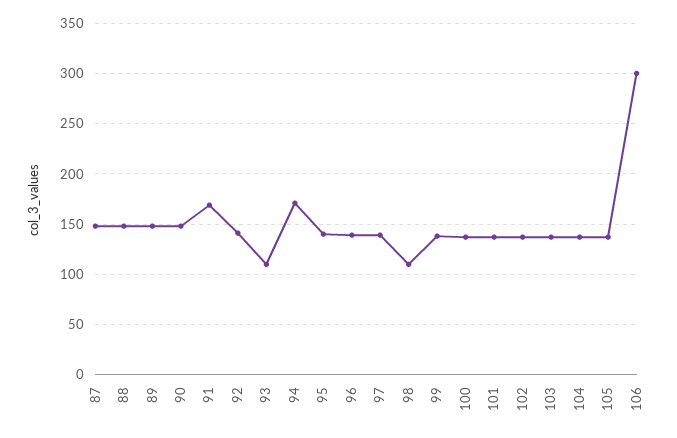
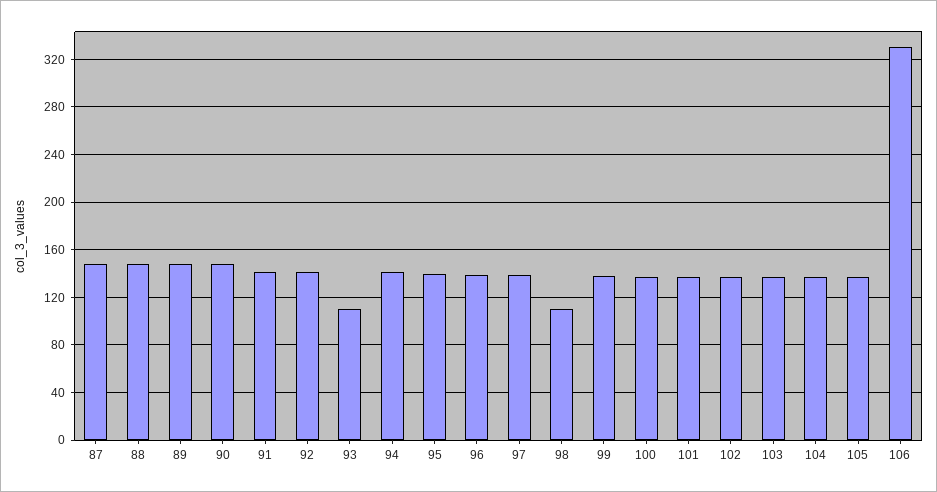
91: 170 -> 140
94: 170 -> 140
106: 300 -> 330

